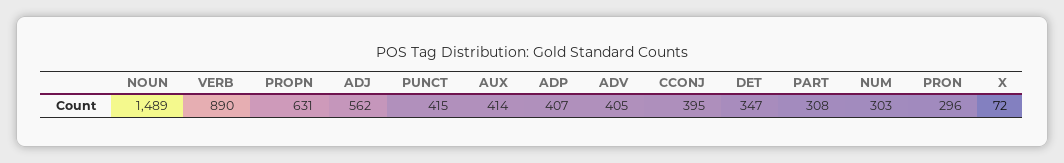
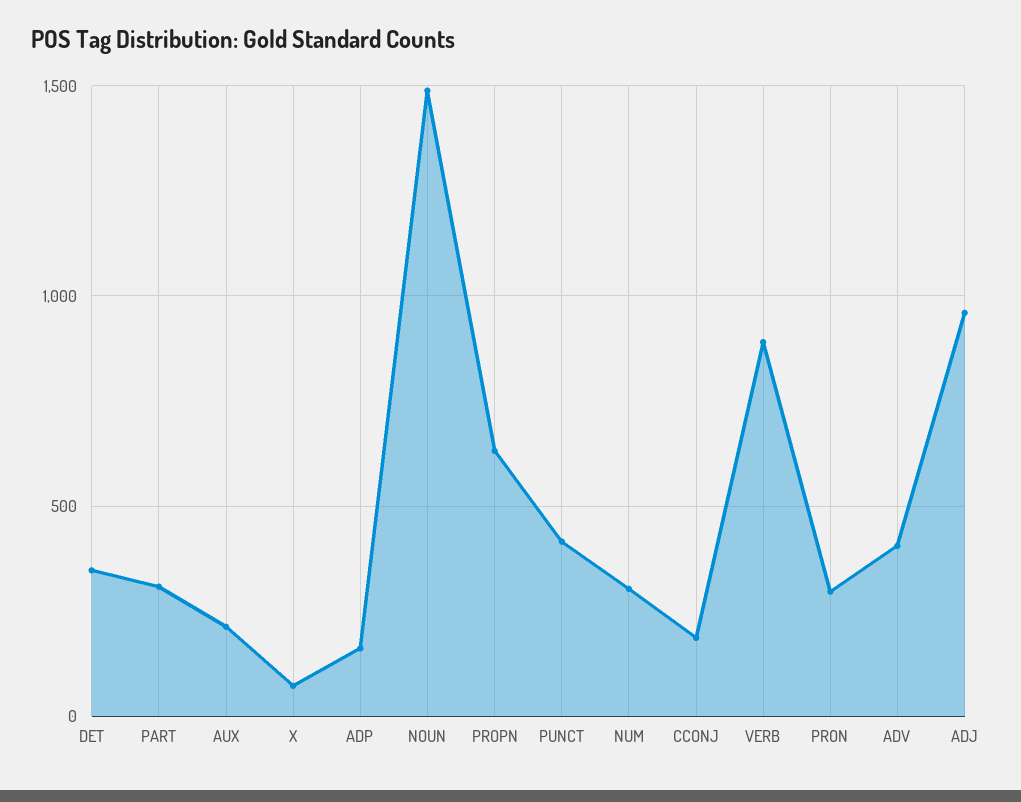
ADJ: 562 -> 950
AUX: 414 -> 200
ADP: 407 -> 150
CCONJ: 395 -> 200

